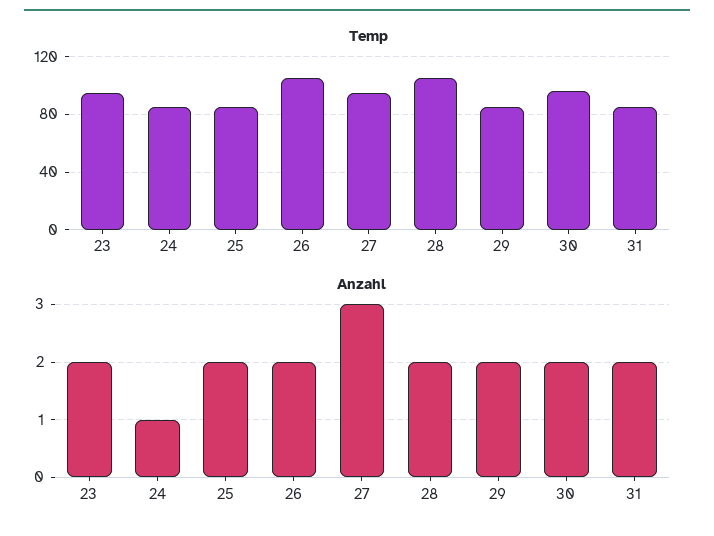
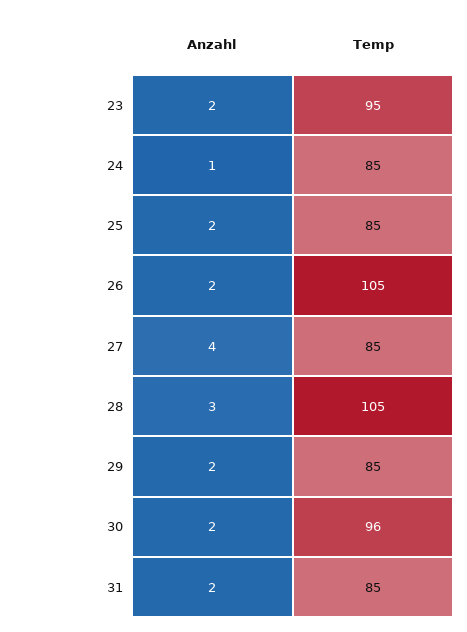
Temp, 27: 95 -> 85
Anzahl, 27: 3 -> 4
Anzahl, 28: 2 -> 3

